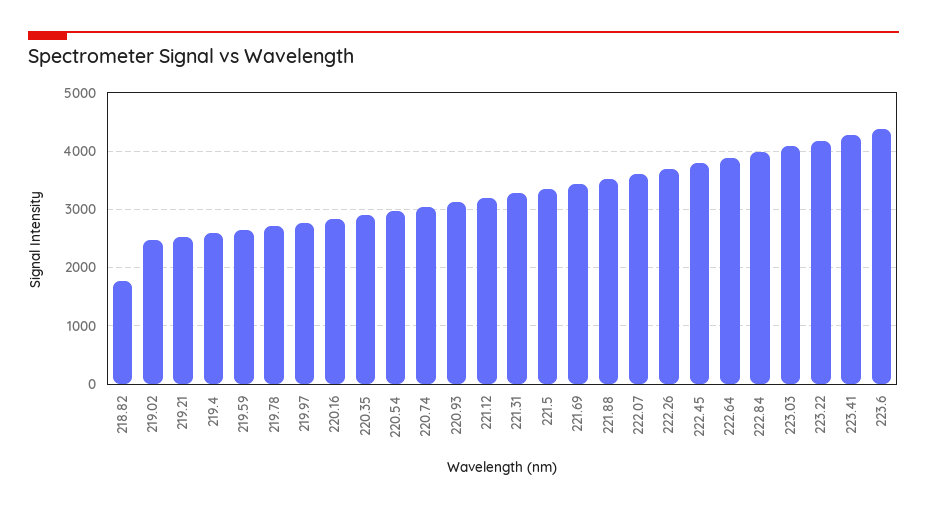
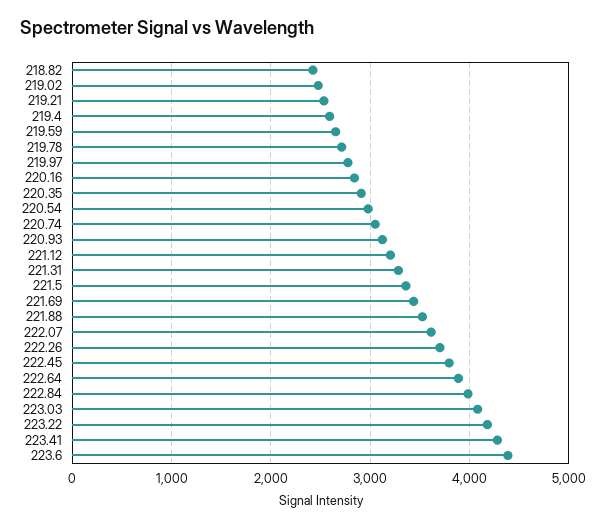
218.82: 1800 -> 2400

